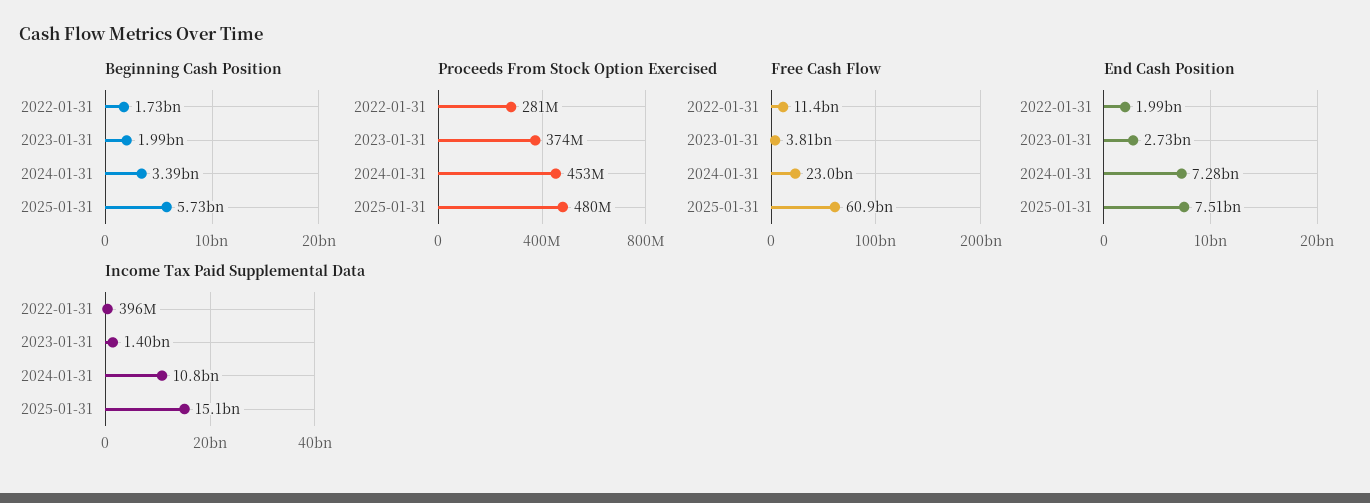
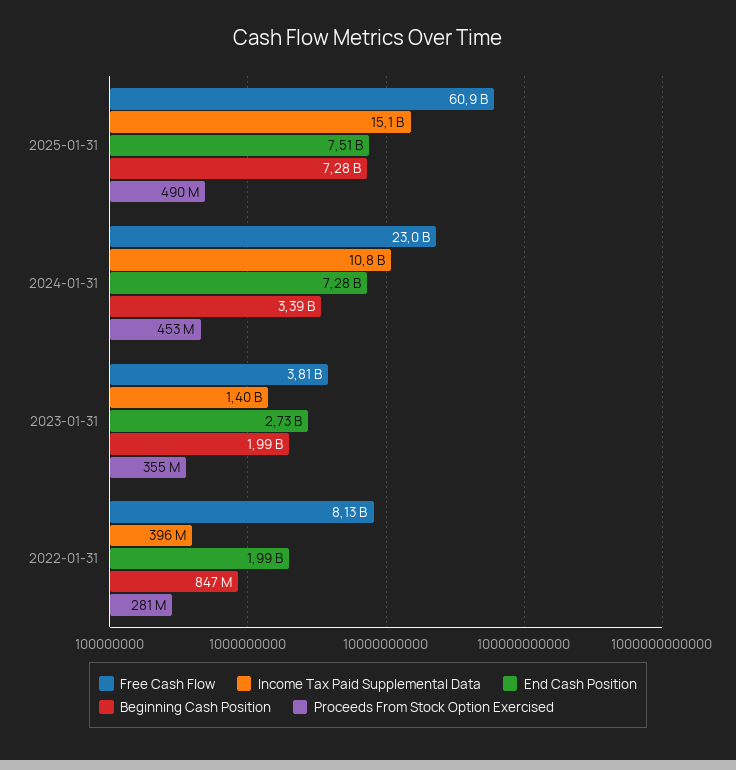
Beginning Cash Position, 2022-01-31: 1730000000 -> 847000000
Beginning Cash Position, 2025-01-31: 5730000000 -> 7280000000
Proceeds From Stock Option Exercised, 2023-01-31: 374000000 -> 355000000
Proceeds From Stock Option Exercised, 2025-01-31: 480000000 -> 490000000
Free Cash Flow, 2022-01-31: 11400000000 -> 8130000000

